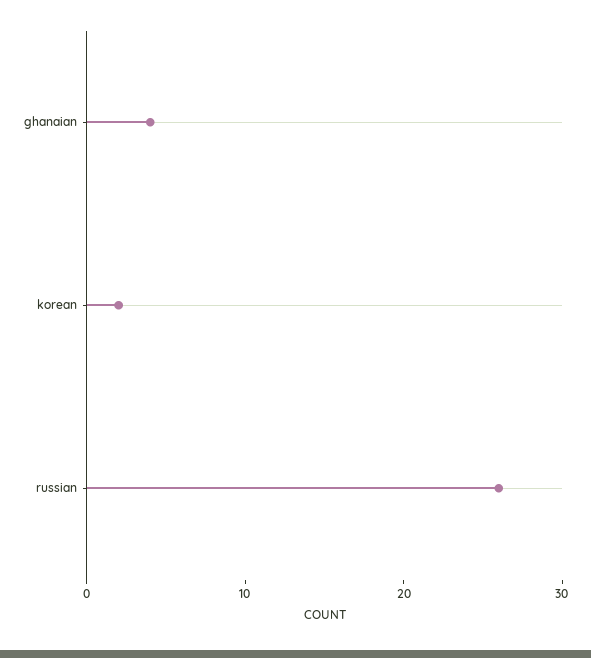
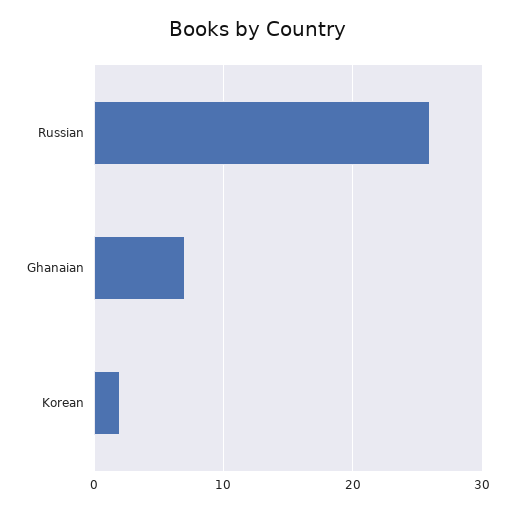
ghanaian: 4 -> 7

